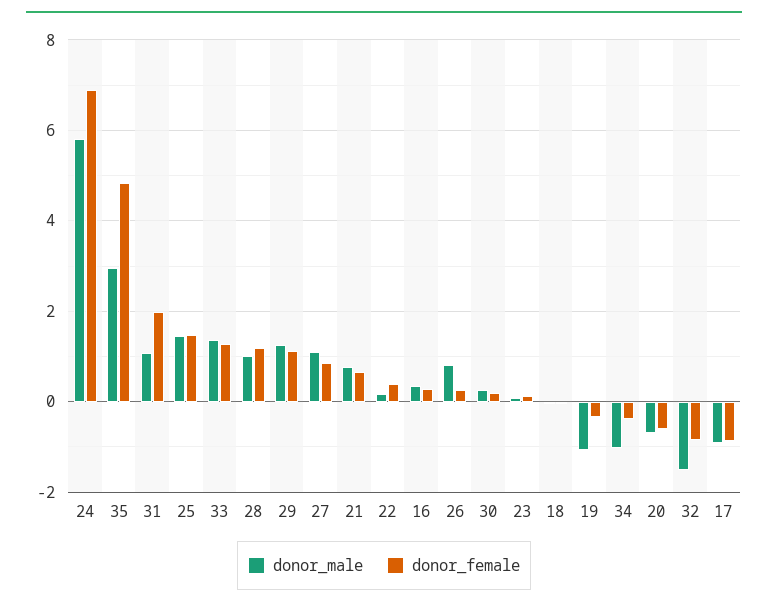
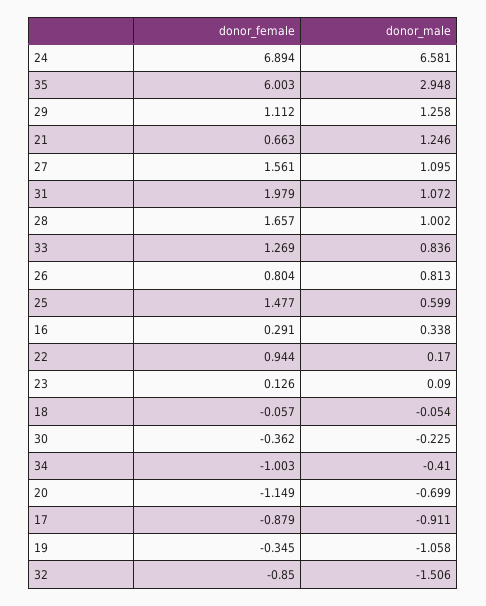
donor_male, 24: 5.8 -> 6.581
donor_female, 35: 4.8 -> 6.003
donor_male, 25: 1.4 -> 0.599
donor_male, 33: 1.4 -> 0.836
donor_female, 28: 1.2 -> 1.657
donor_female, 27: 0.8 -> 1.561
donor_male, 21: 0.8 -> 1.246
donor_female, 22: 0.4 -> 0.944
donor_female, 26: 0.2 -> 0.804
donor_male, 30: 0.2 -> -0.225
donor_female, 30: 0.2 -> -0.362
donor_male, 34: -1 -> -0.41
donor_female, 34: -0.4 -> -1.003
donor_female, 20: -0.6 -> -1.149

